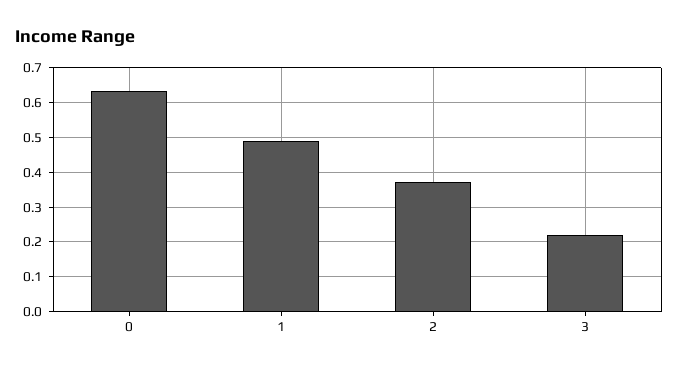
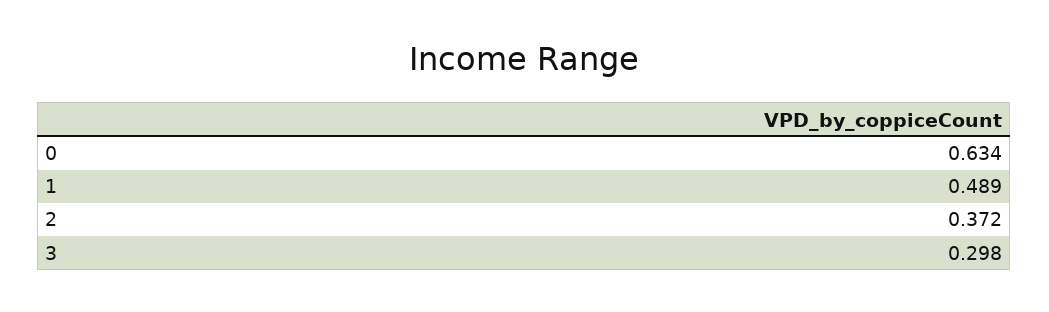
3: 0.22 -> 0.298

